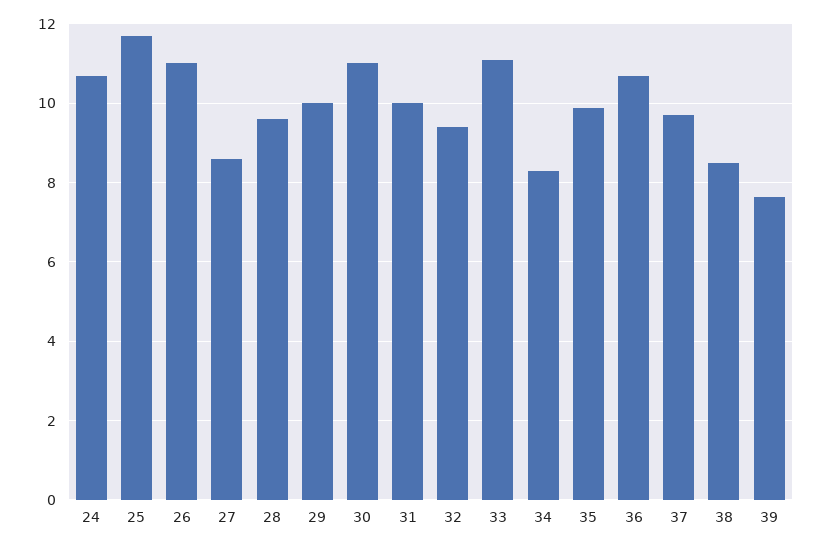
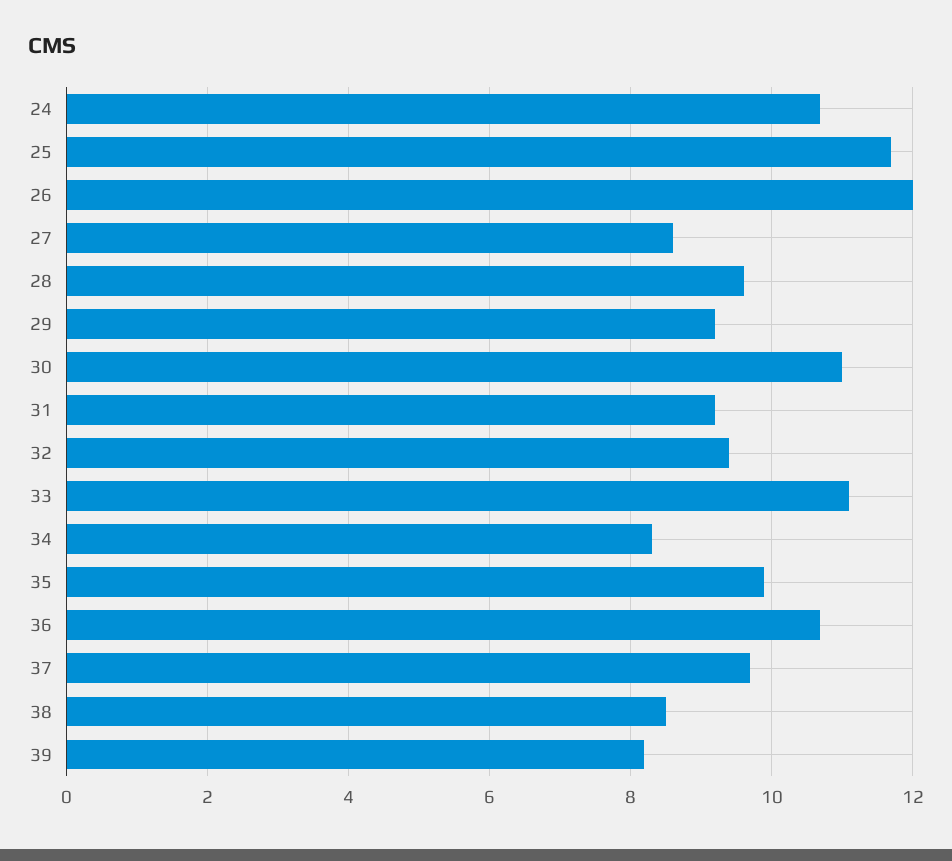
26: 11 -> 12
29: 10 -> 9.2
31: 10 -> 9.2
39: 7.6 -> 8.2

